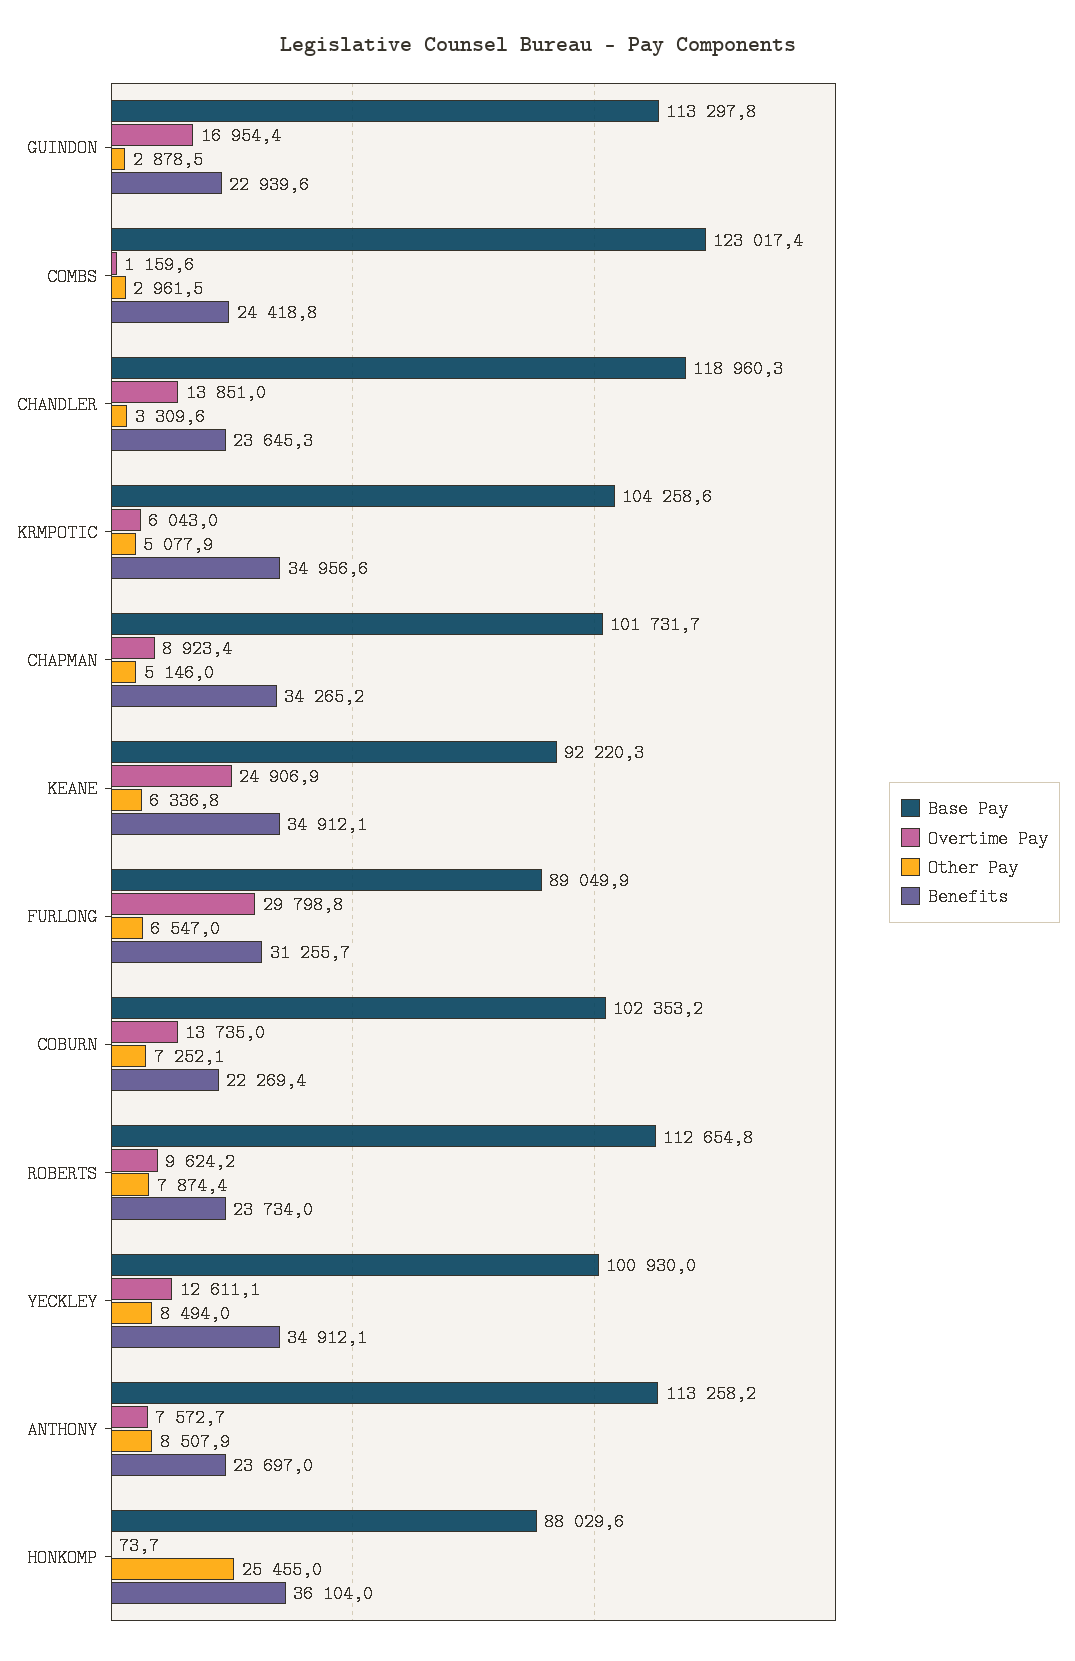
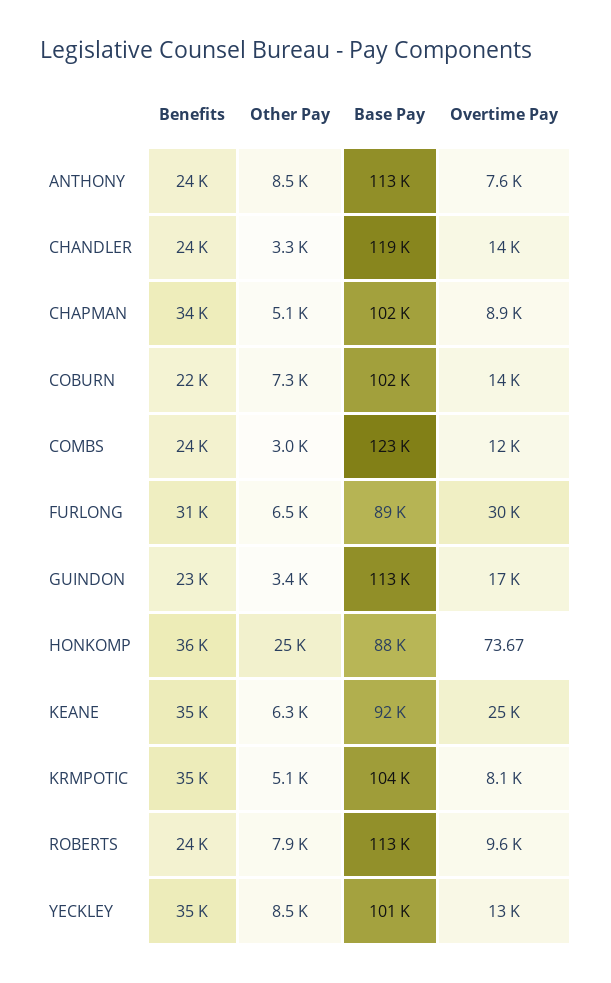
Other Pay, GUINDON: 2878.5 -> 3400
Overtime Pay, COMBS: 1159.6 -> 12000
Overtime Pay, KRMPOTIC: 6043 -> 8100

